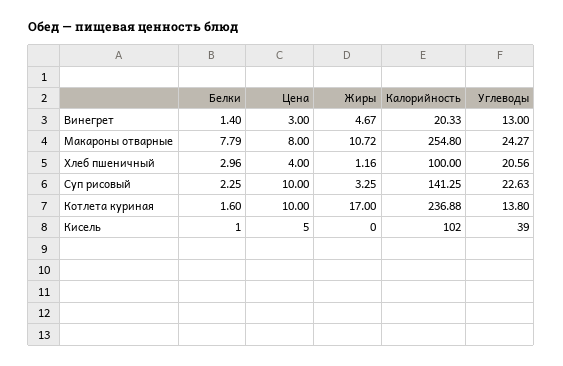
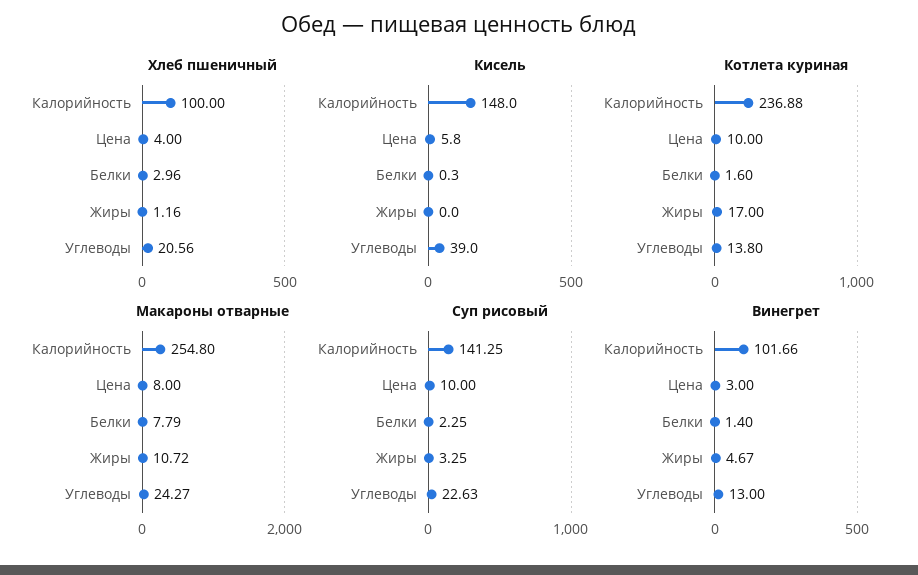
Винегрет, Калорийность: 20.33 -> 101.66
Кисель, Белки: 1 -> 0.3
Кисель, Цена: 5 -> 5.8
Кисель, Калорийность: 102 -> 148

